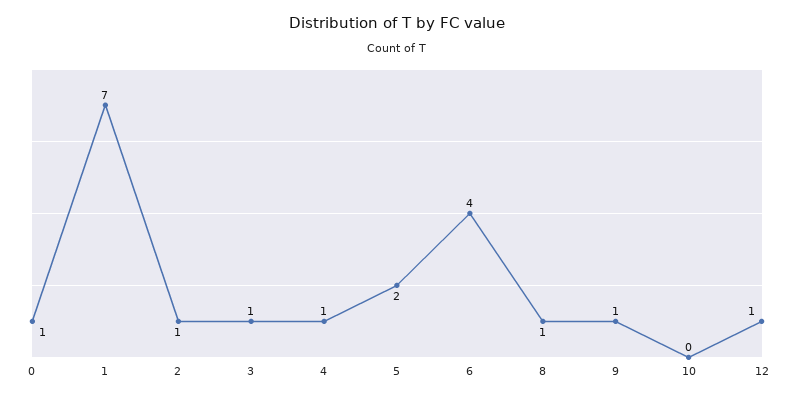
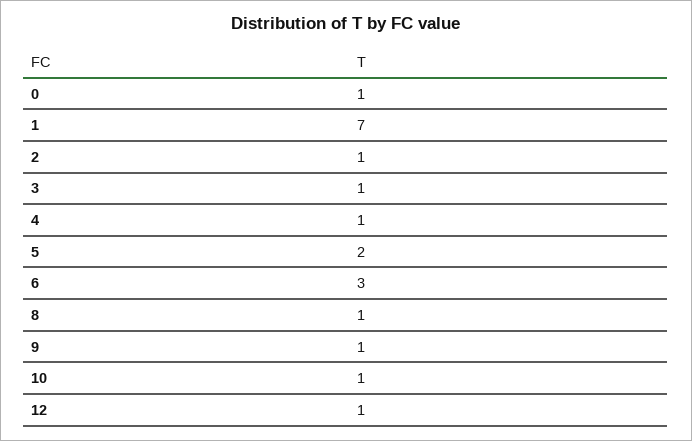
6: 4 -> 3
10: 0 -> 1

